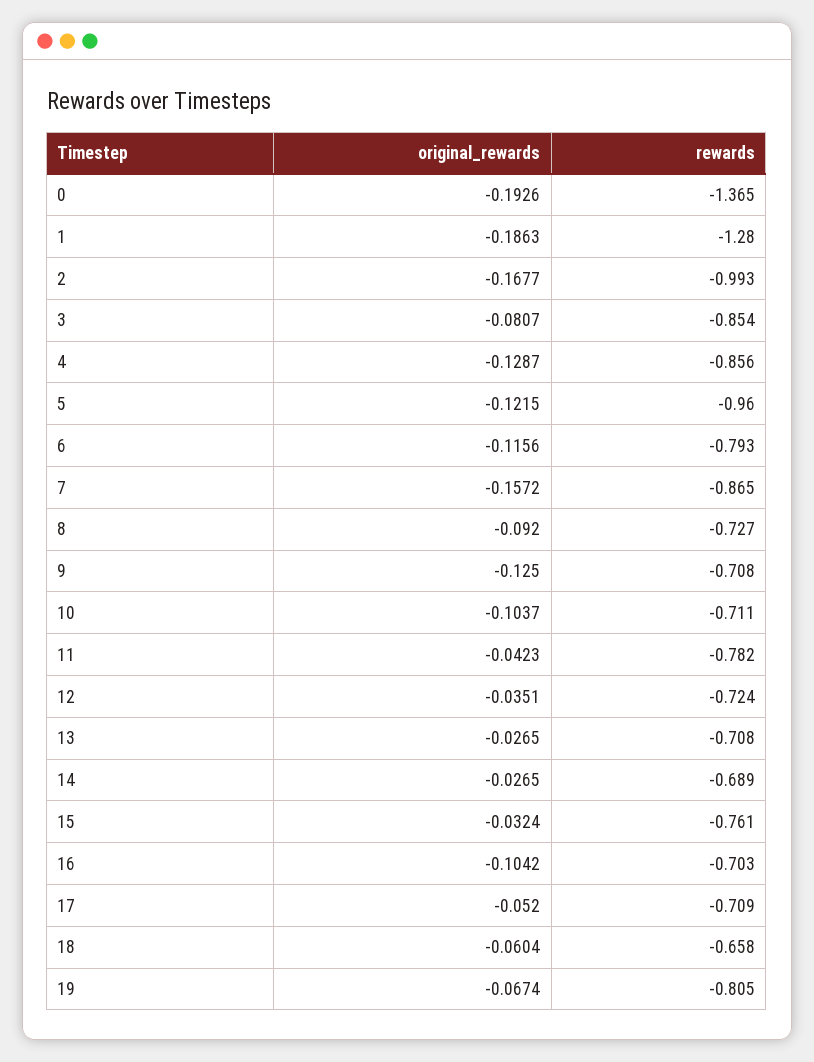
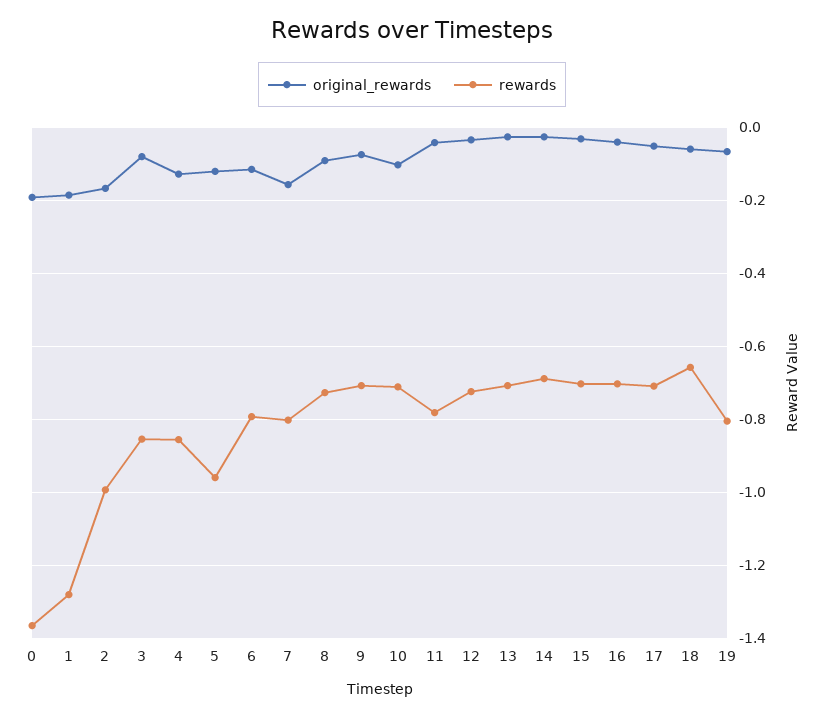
rewards, 7: -0.865 -> -0.8
original_rewards, 9: -0.125 -> -0.08
rewards, 15: -0.761 -> -0.7
original_rewards, 16: -0.1042 -> -0.04

